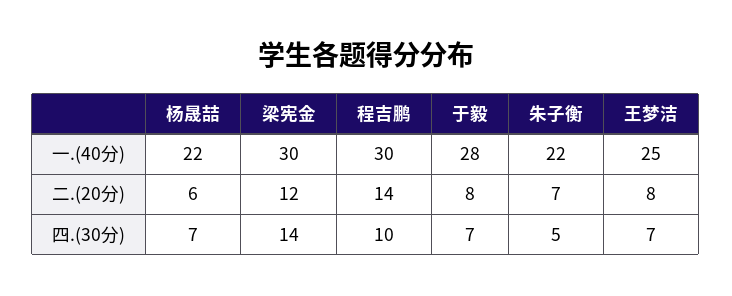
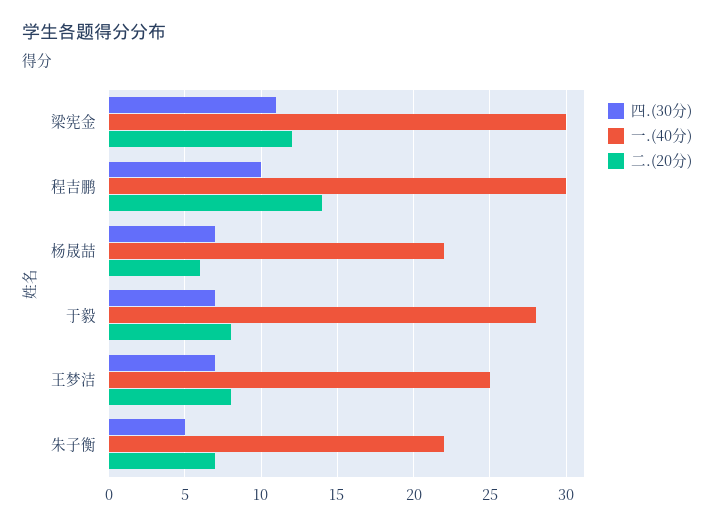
四.(30分), 梁宪金: 14 -> 11

